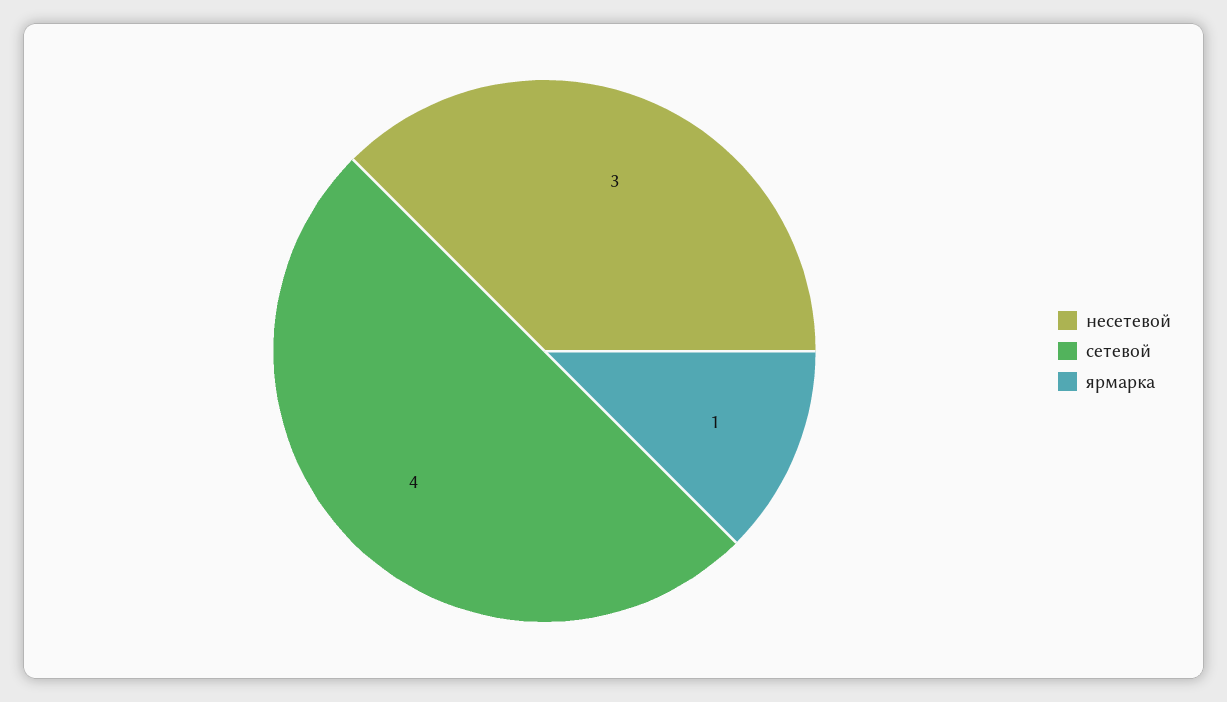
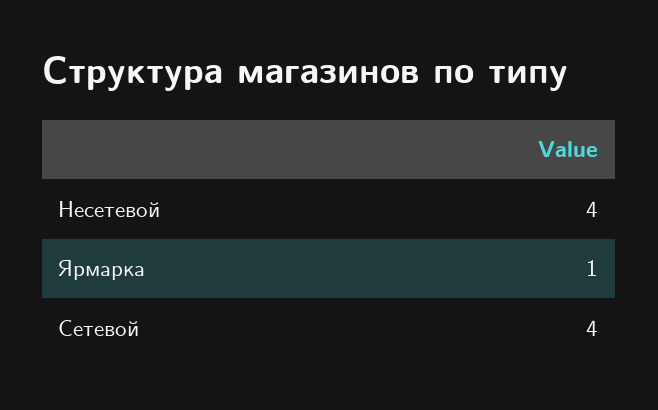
несетевой: 3 -> 4

